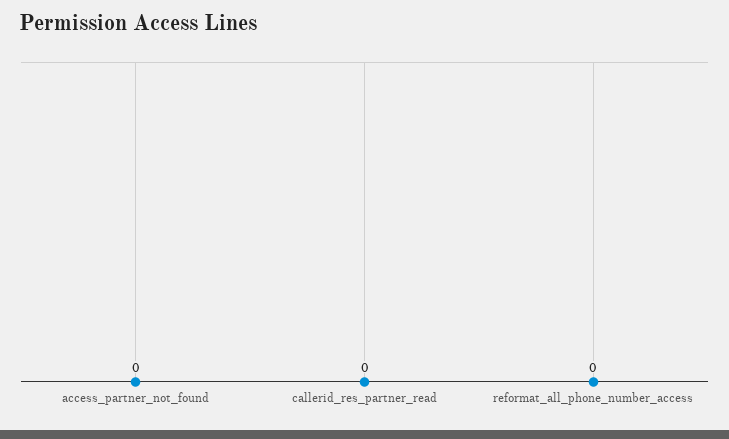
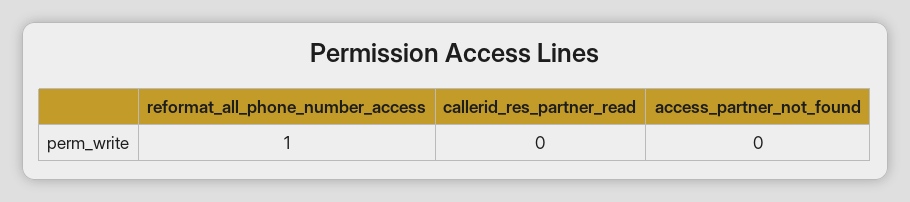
reformat_all_phone_number_access: 0 -> 1

